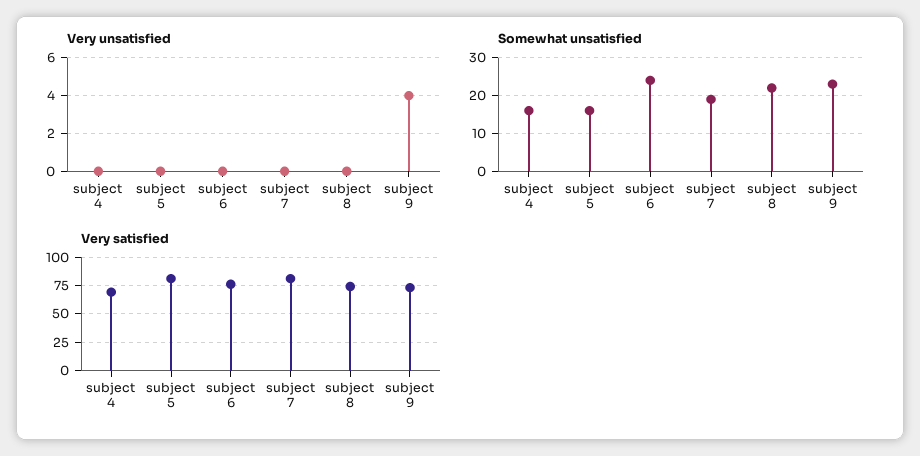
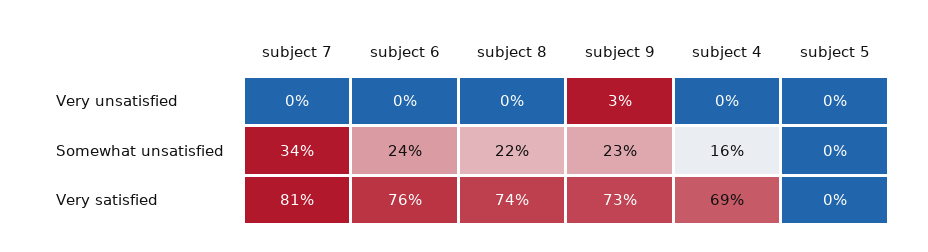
Very unsatisfied, subject 9: 4 -> 3
Somewhat unsatisfied, subject 5: 15 -> 0
Somewhat unsatisfied, subject 7: 20 -> 34
Very satisfied, subject 5: 75 -> 0

